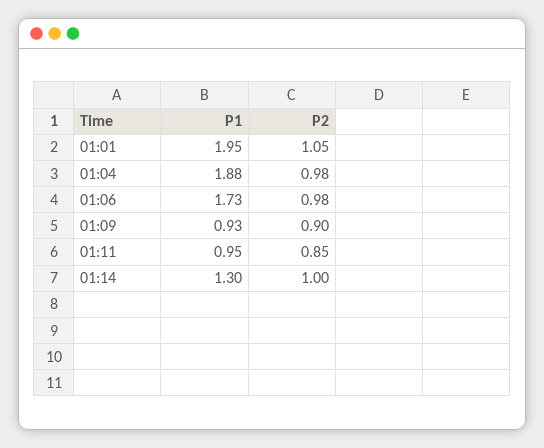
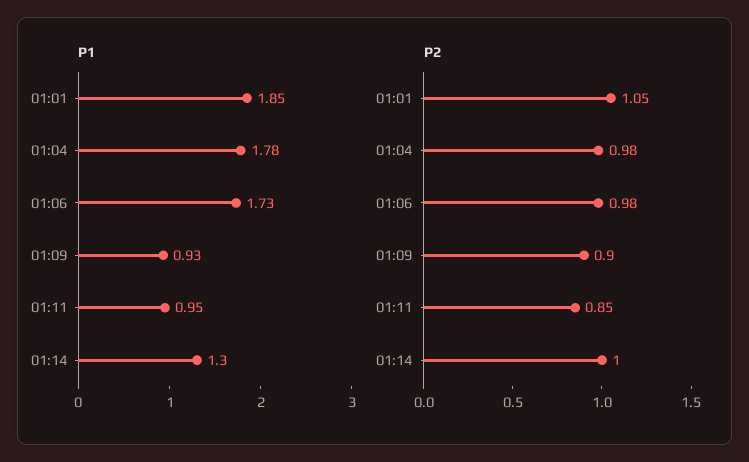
P1, 01:01: 1.95 -> 1.85
P1, 01:04: 1.88 -> 1.78

